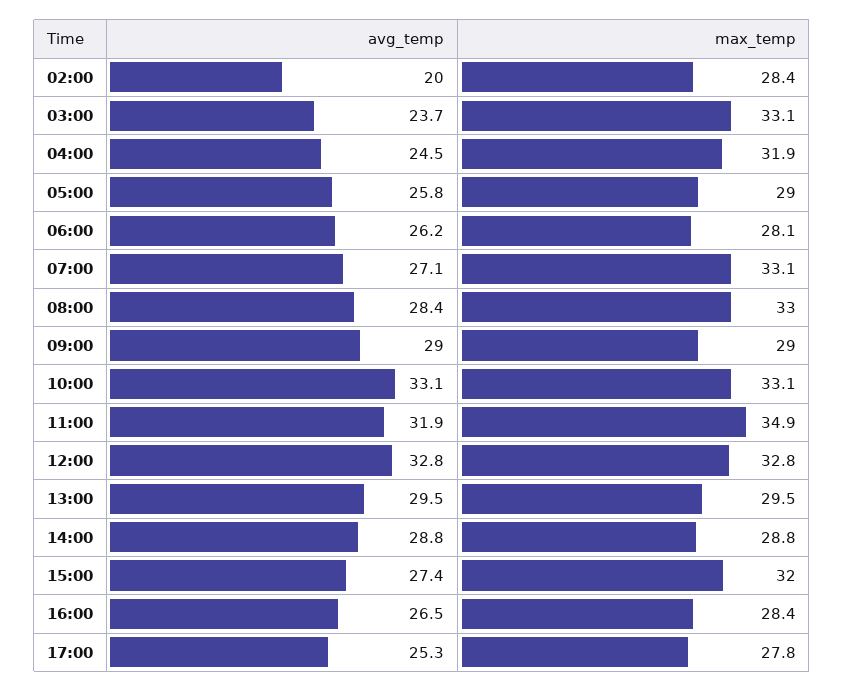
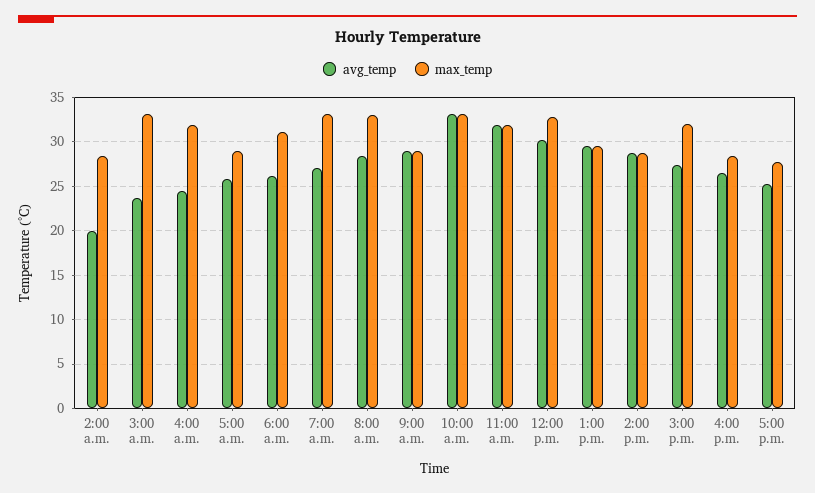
max_temp, 06:00: 28.1 -> 31
max_temp, 11:00: 34.9 -> 32
avg_temp, 12:00: 32.8 -> 30

